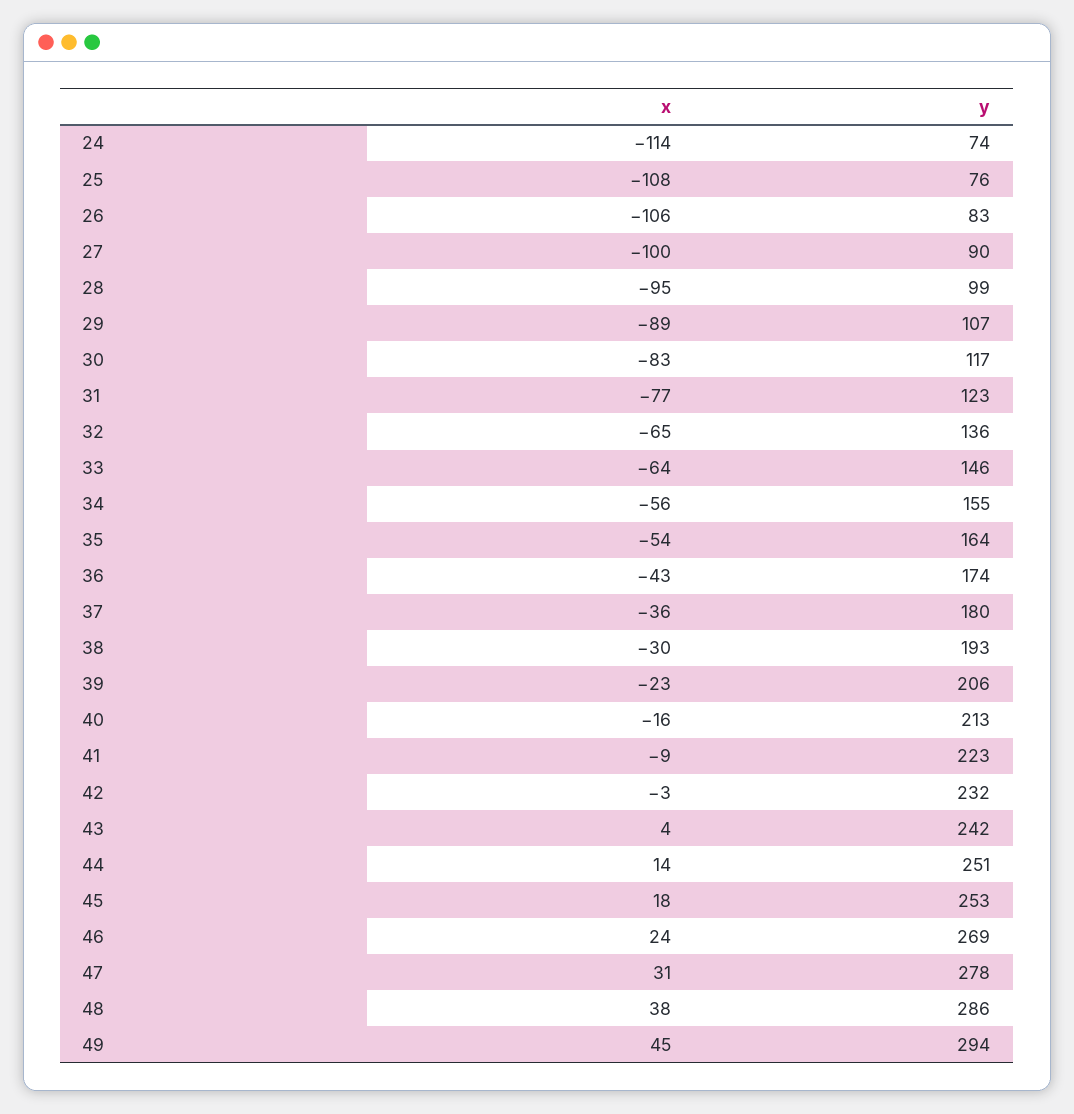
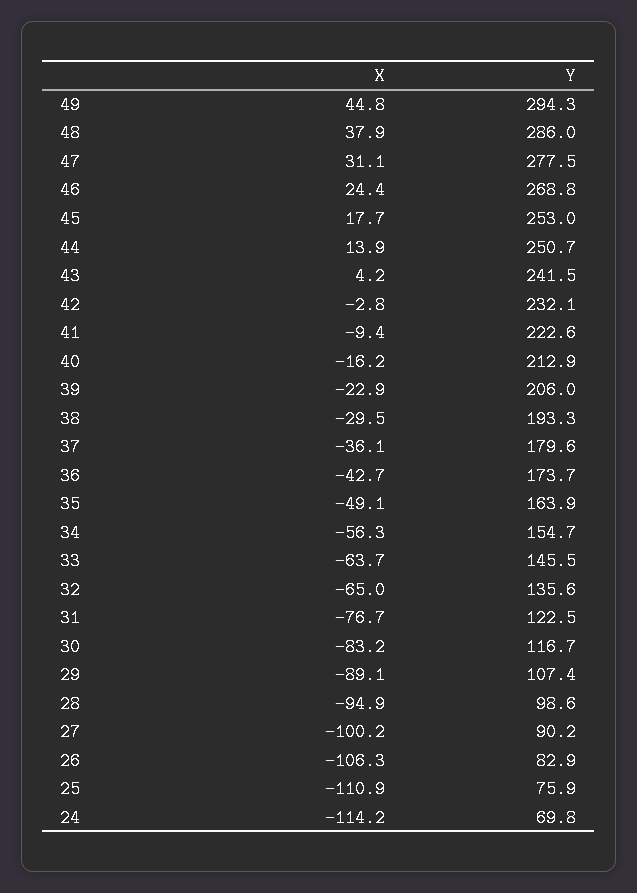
y, 24: 74 -> 69.8
x, 25: -108 -> -110.9
x, 35: -54 -> -49.1

